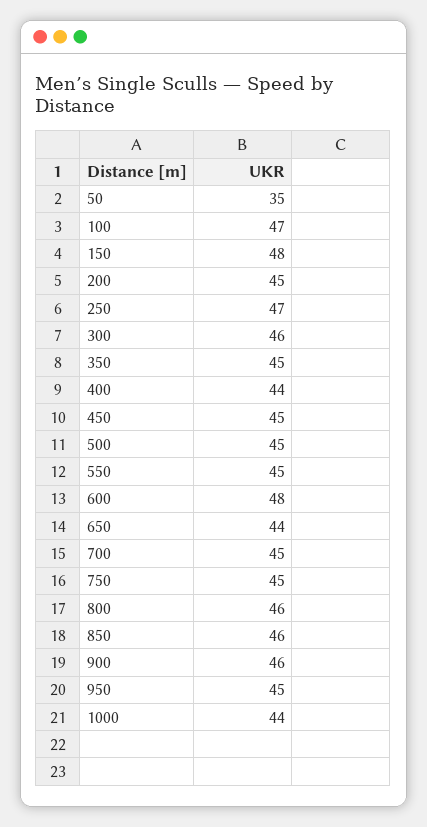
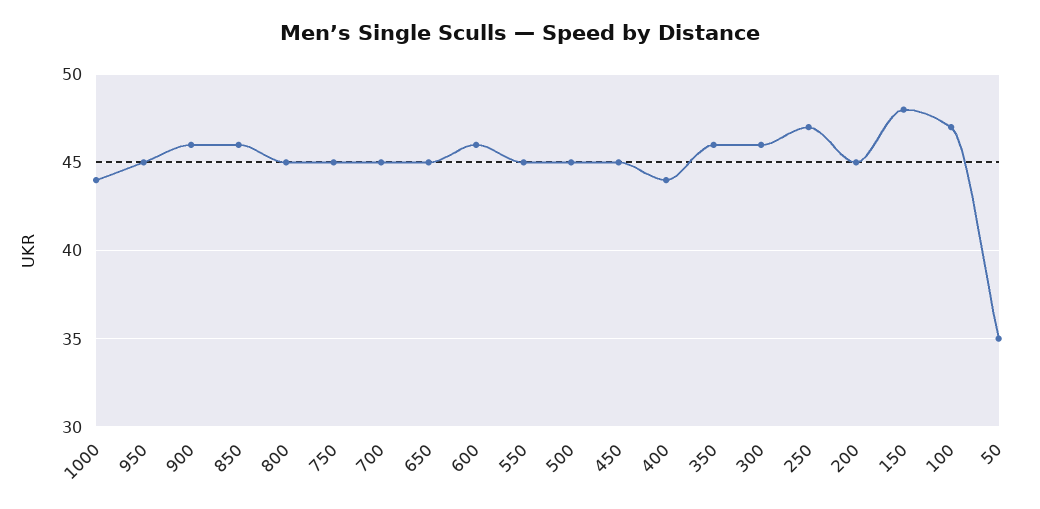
350: 45 -> 46
600: 48 -> 46
650: 44 -> 45
800: 46 -> 45

